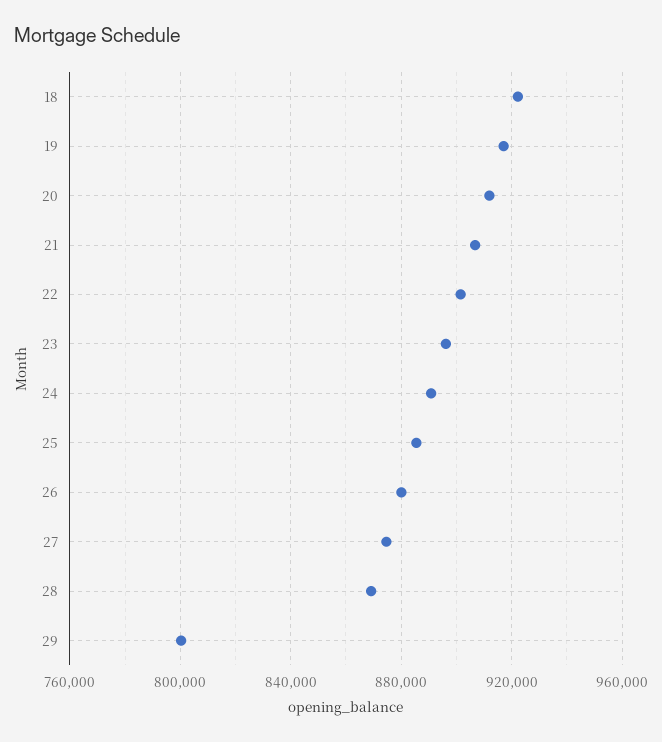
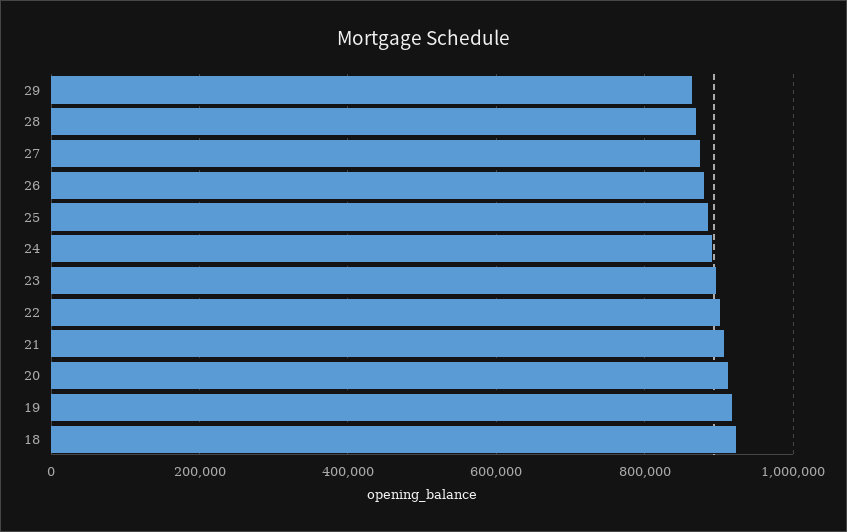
29: 800000 -> 860000

